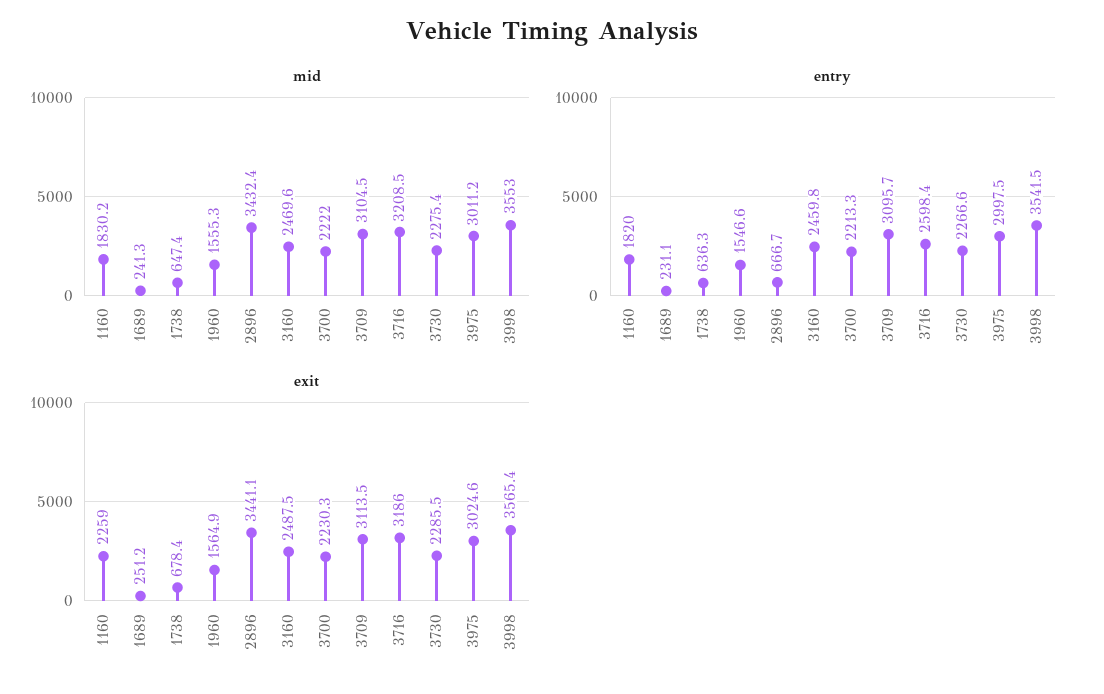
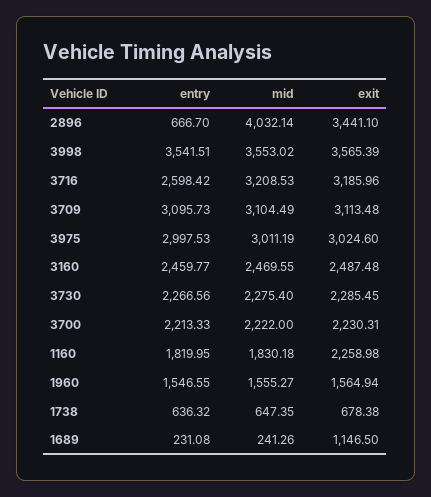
mid, 2896: 3432.4 -> 4032.14
exit, 1689: 251.2 -> 1146.5

